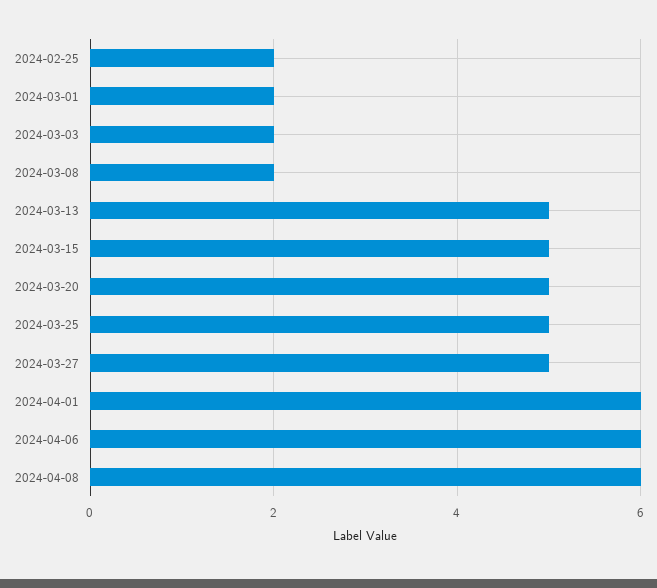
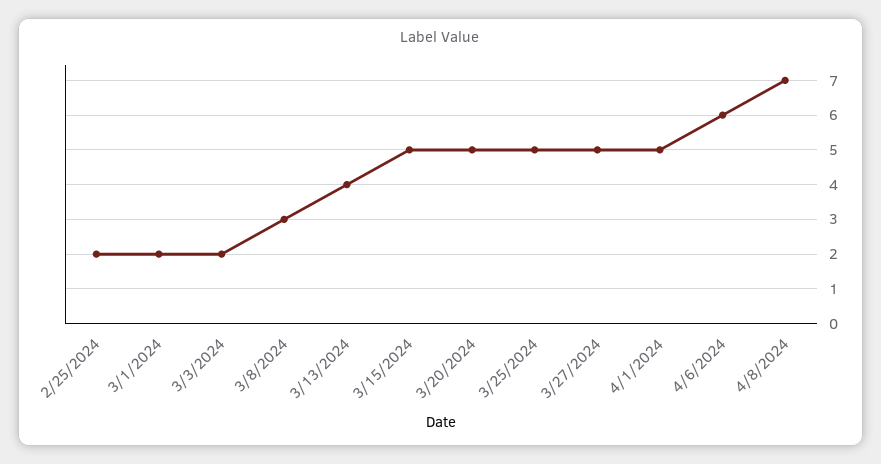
2024-03-08: 2 -> 3
2024-03-13: 5 -> 4
2024-04-01: 6 -> 5
2024-04-08: 6 -> 7

